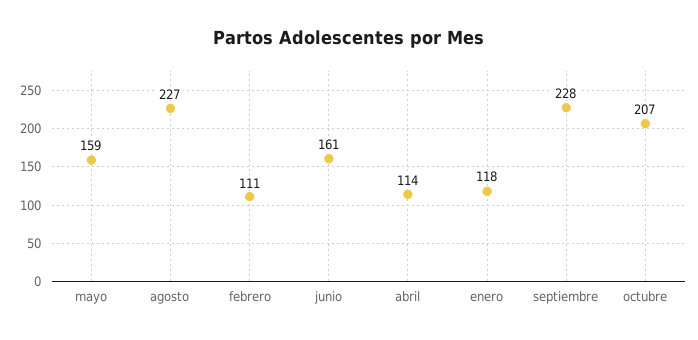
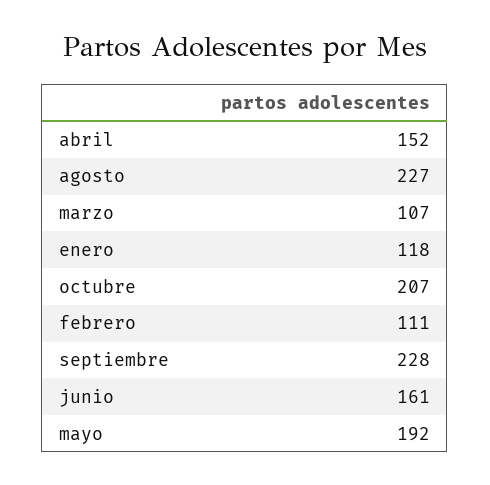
mayo: 159 -> 192
abril: 114 -> 152
marzo: none -> 107

